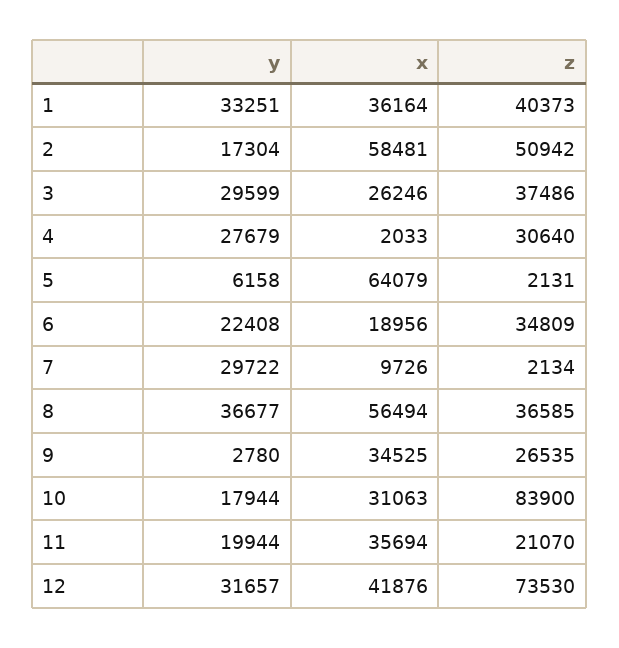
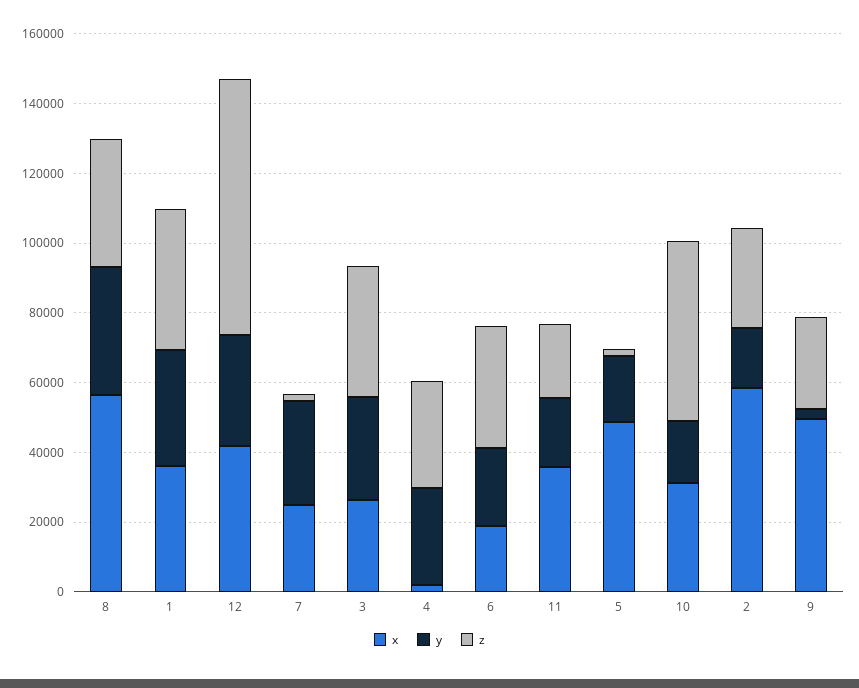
z, 2: 50942 -> 30000
y, 5: 6158 -> 20000
x, 5: 64079 -> 50000
x, 7: 9726 -> 25000
x, 9: 34525 -> 50000
z, 10: 83900 -> 50000

